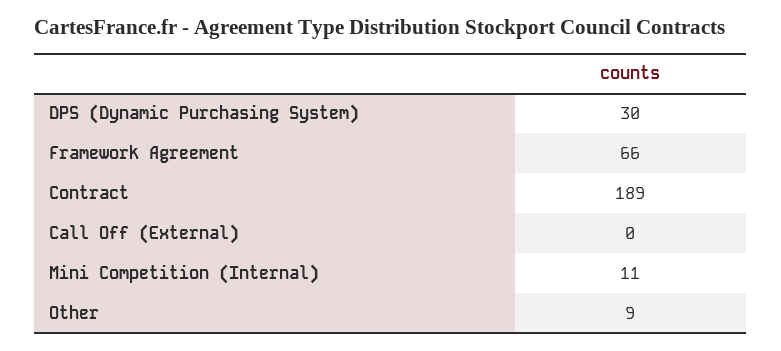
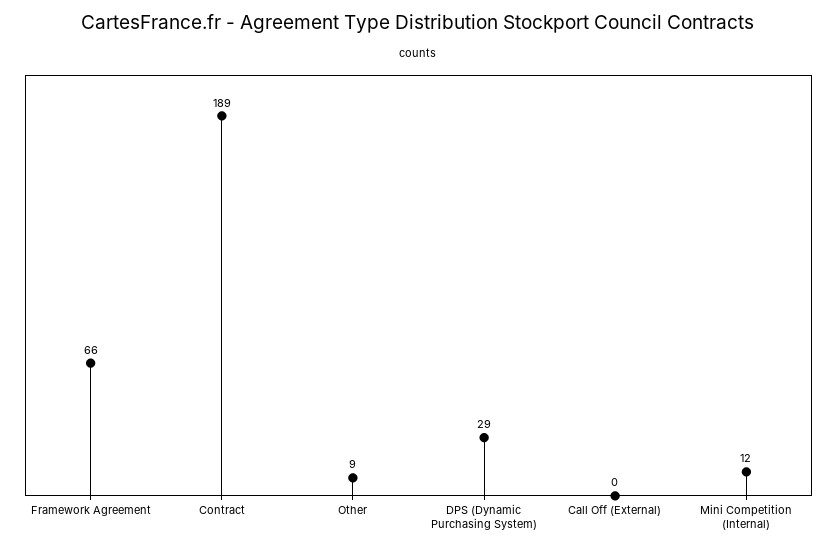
DPS (Dynamic Purchasing System): 30 -> 29
Mini Competition (Internal): 11 -> 12

